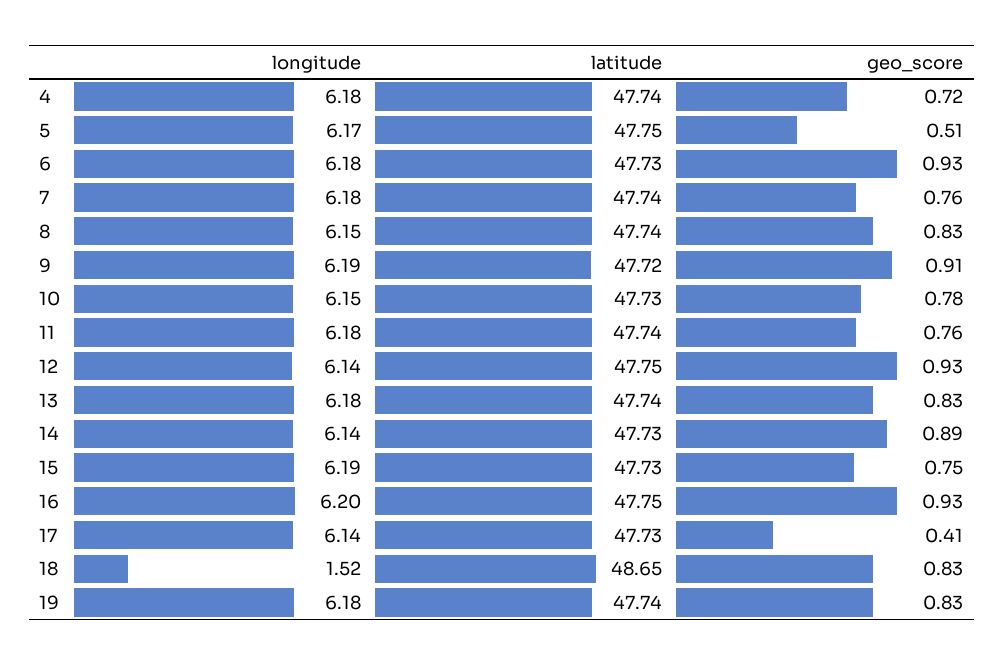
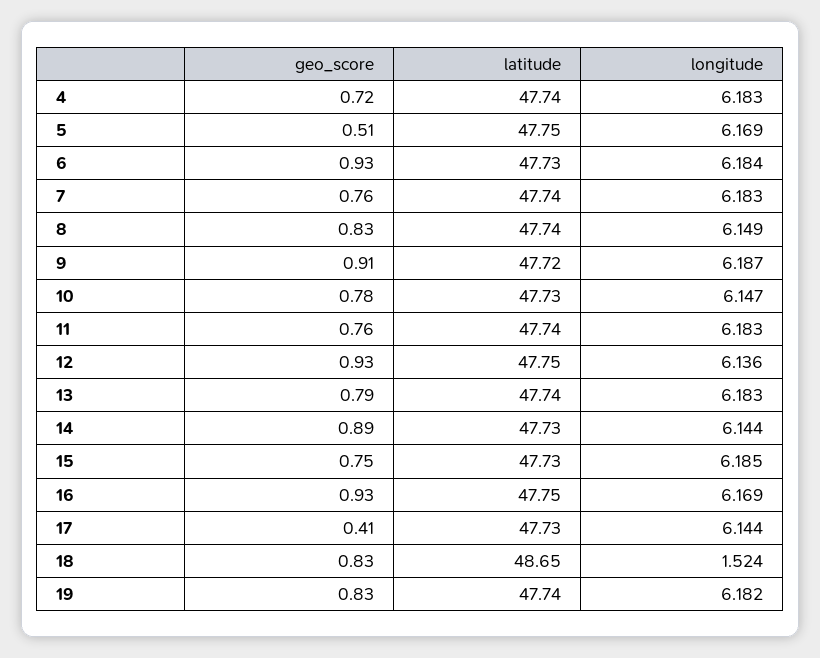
geo_score, 13: 0.83 -> 0.79
longitude, 16: 6.2 -> 6.169

